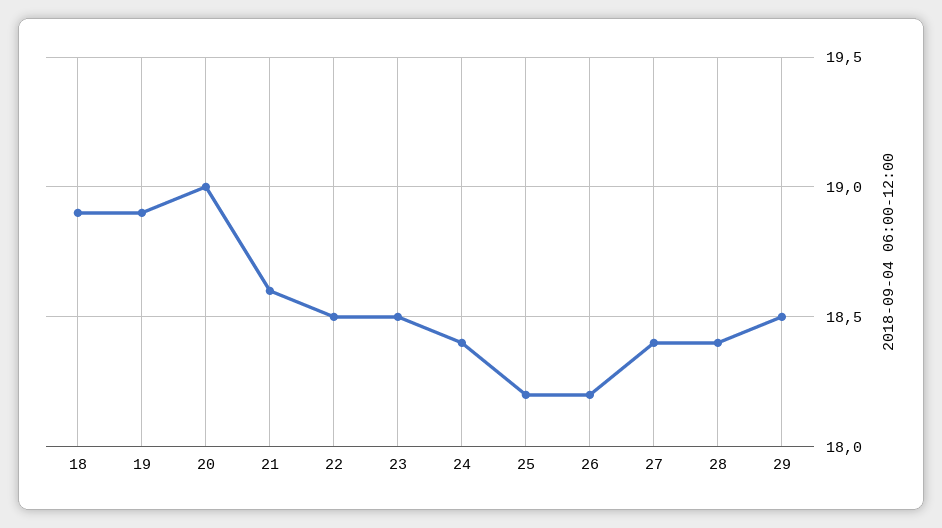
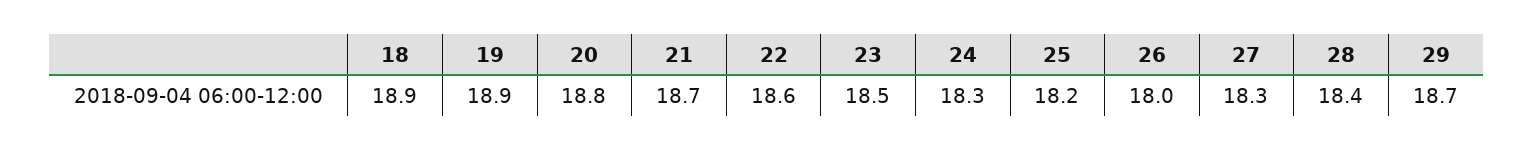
20: 19 -> 18.8
21: 18.6 -> 18.7
22: 18.5 -> 18.6
24: 18.4 -> 18.3
26: 18.2 -> 18
27: 18.4 -> 18.3
29: 18.5 -> 18.7

